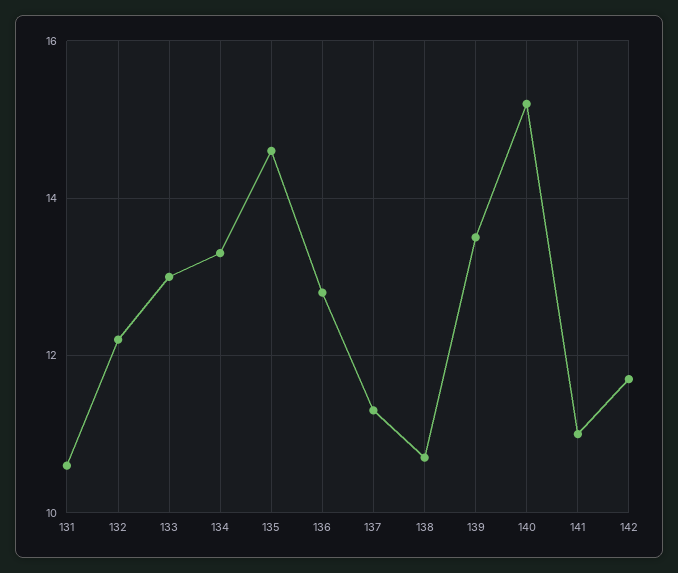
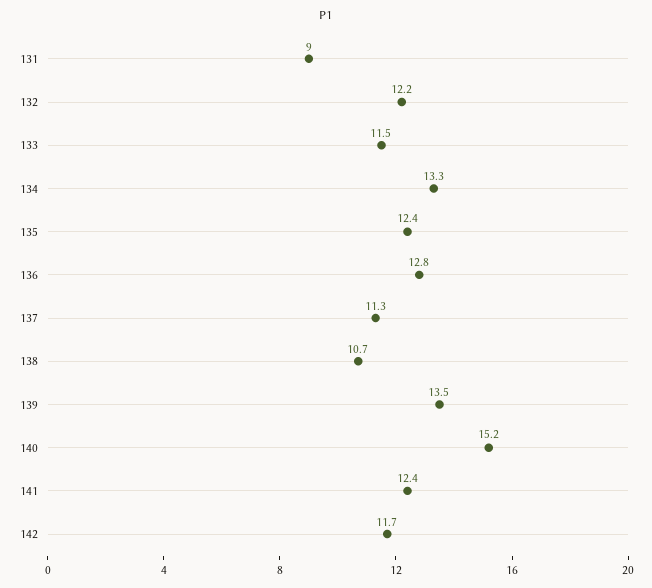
131: 10.5 -> 9
133: 13 -> 11.5
135: 14.5 -> 12.4
141: 11 -> 12.4

